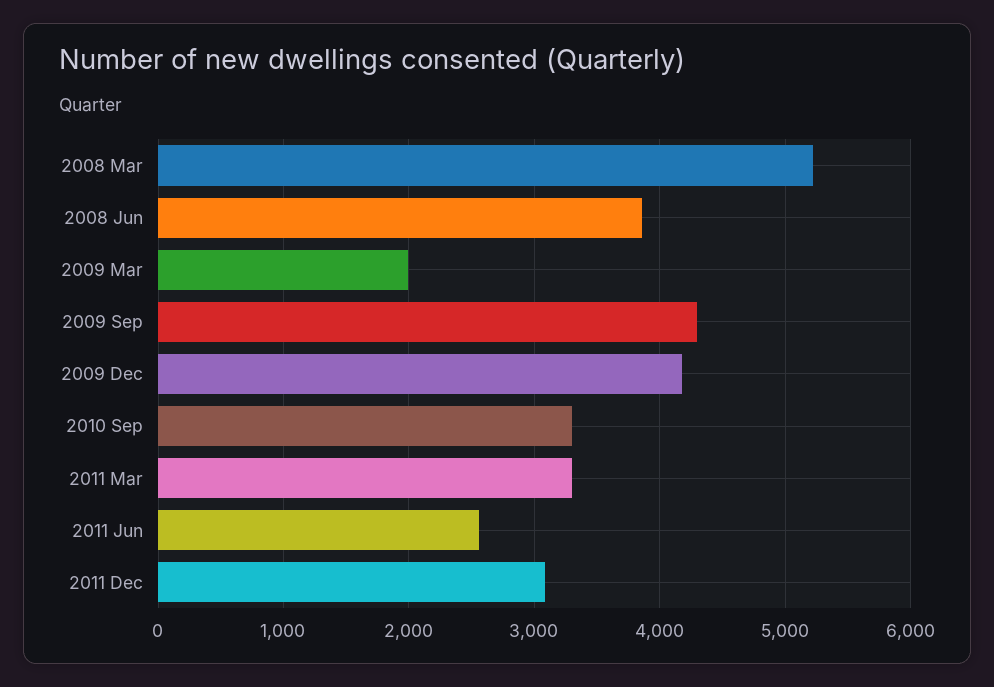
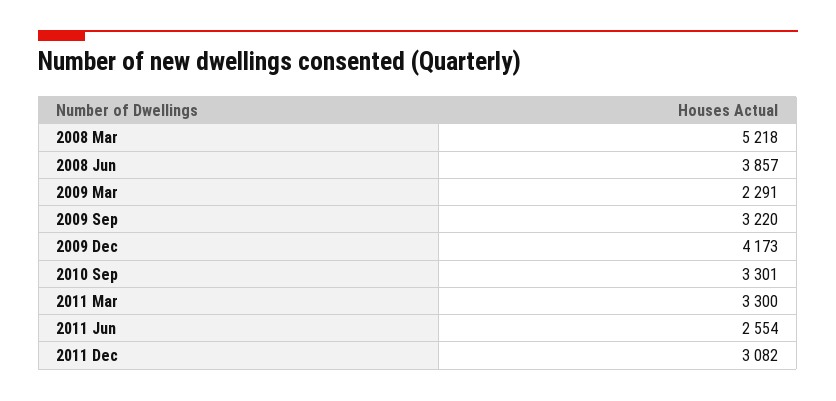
2009 Mar: 2000 -> 2291
2009 Sep: 4300 -> 3220

